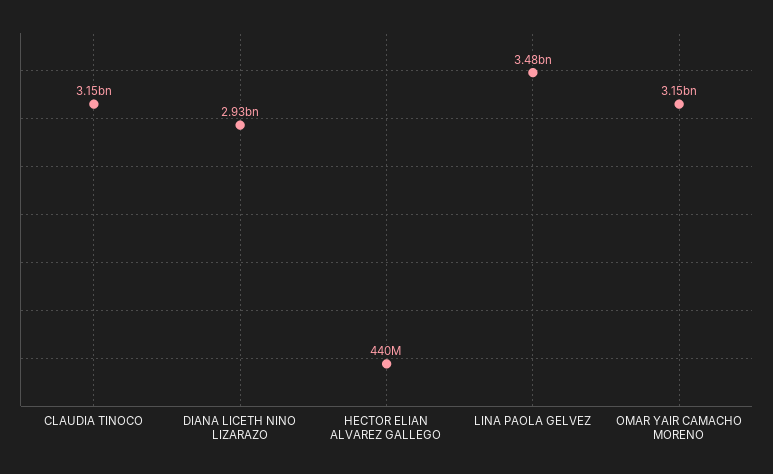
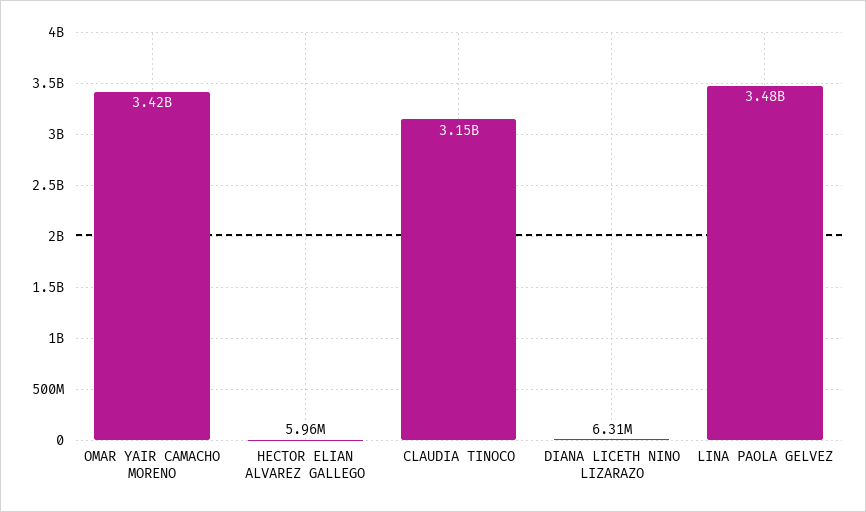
DIANA LICETH NINO LIZARAZO: 2930000000 -> 6310000
HECTOR ELIAN ALVAREZ GALLEGO: 440000000 -> 5960000
OMAR YAIR CAMACHO MORENO: 3150000000 -> 3420000000

